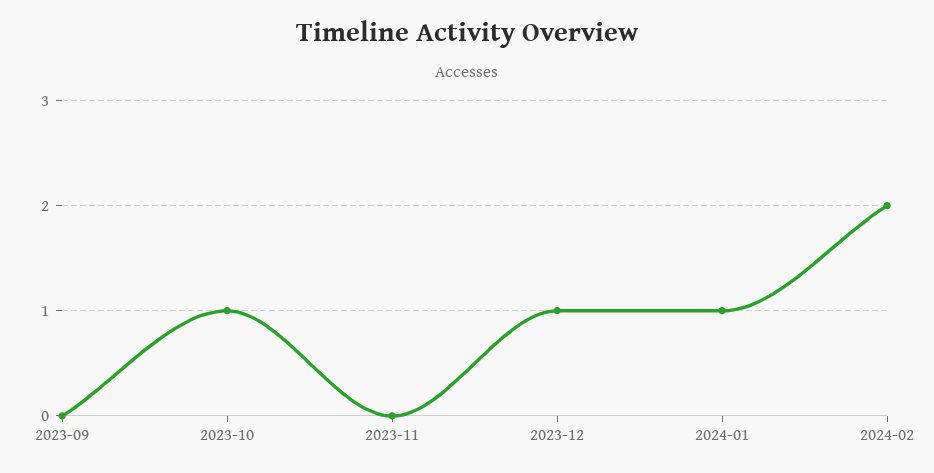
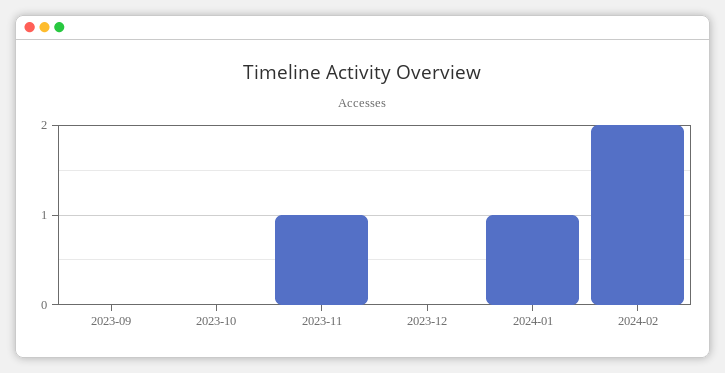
2023-10: 1 -> 0
2023-11: 0 -> 1
2023-12: 1 -> 0

